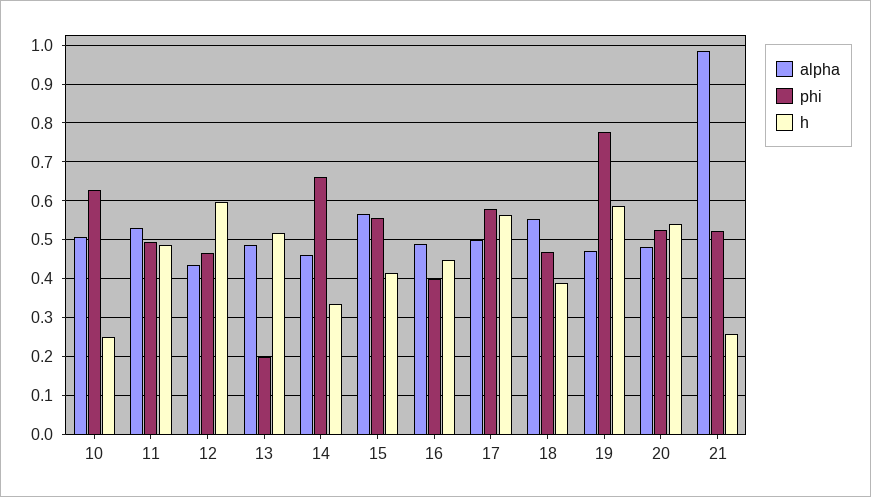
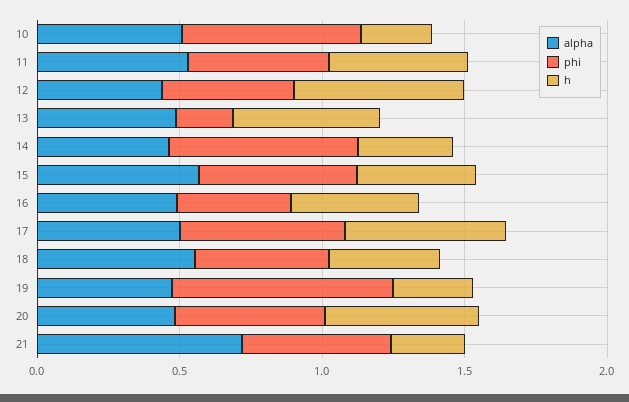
h, 19: 0.58 -> 0.3
alpha, 21: 0.98 -> 0.7

